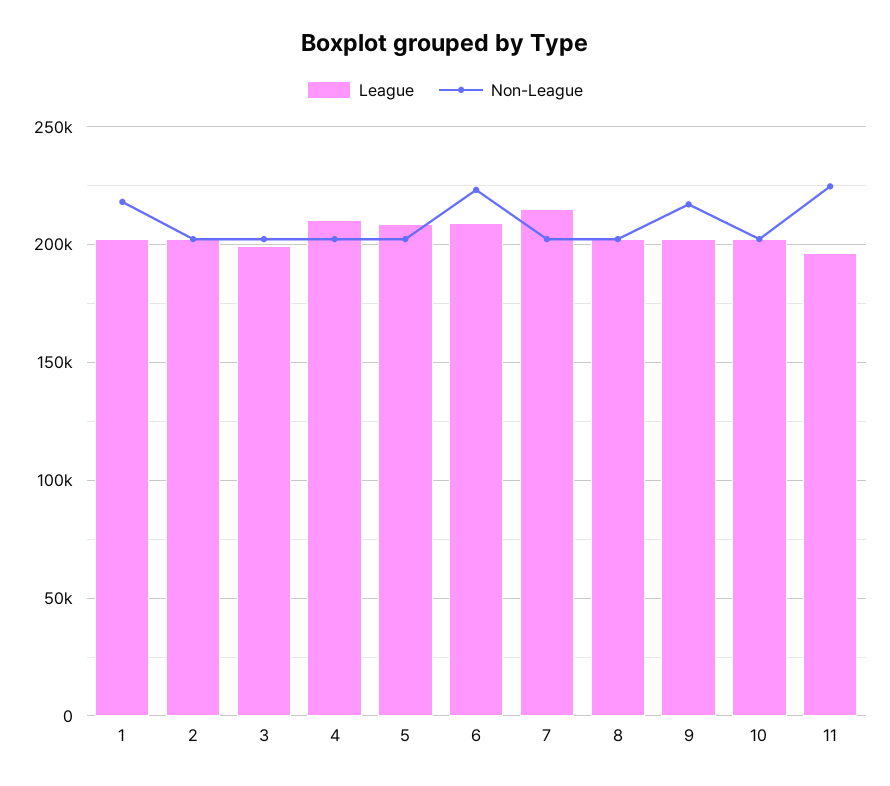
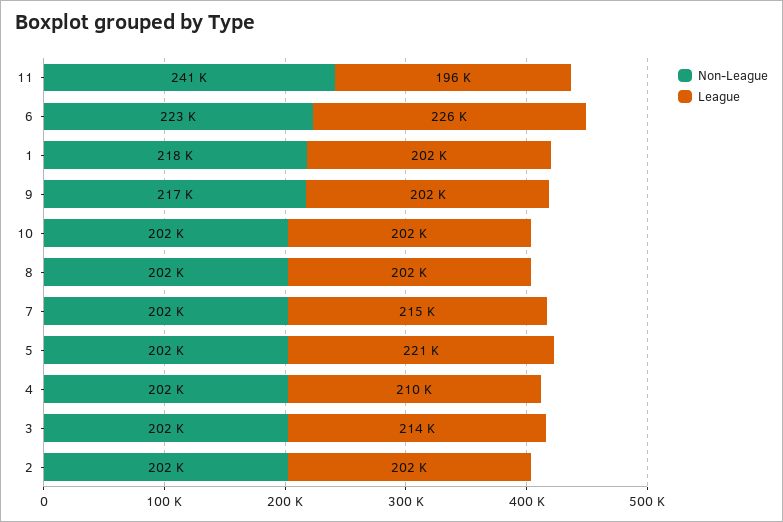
League, 3: 200000 -> 214000
League, 5: 210000 -> 221000
League, 6: 210000 -> 226000
Non-League, 11: 225000 -> 241000

